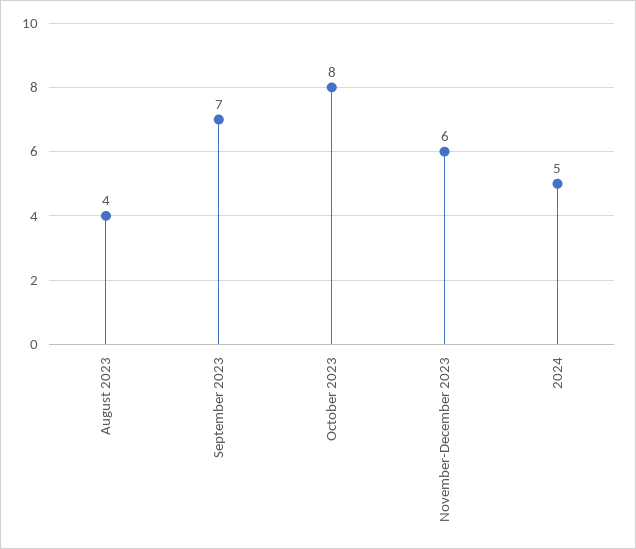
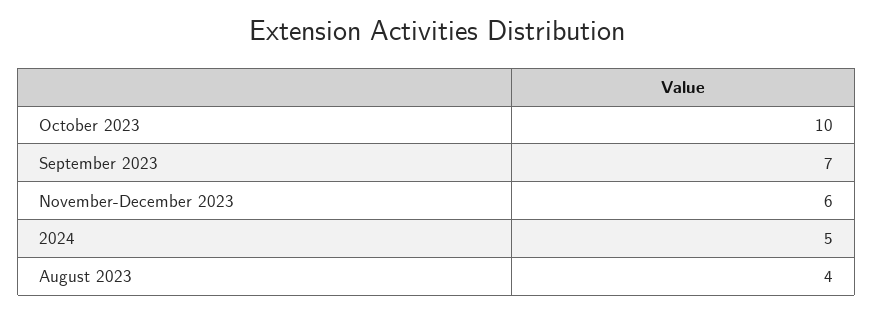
October 2023: 8 -> 10

